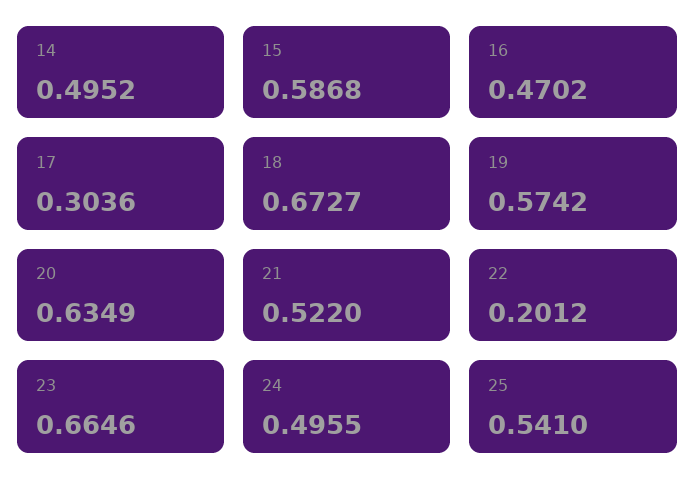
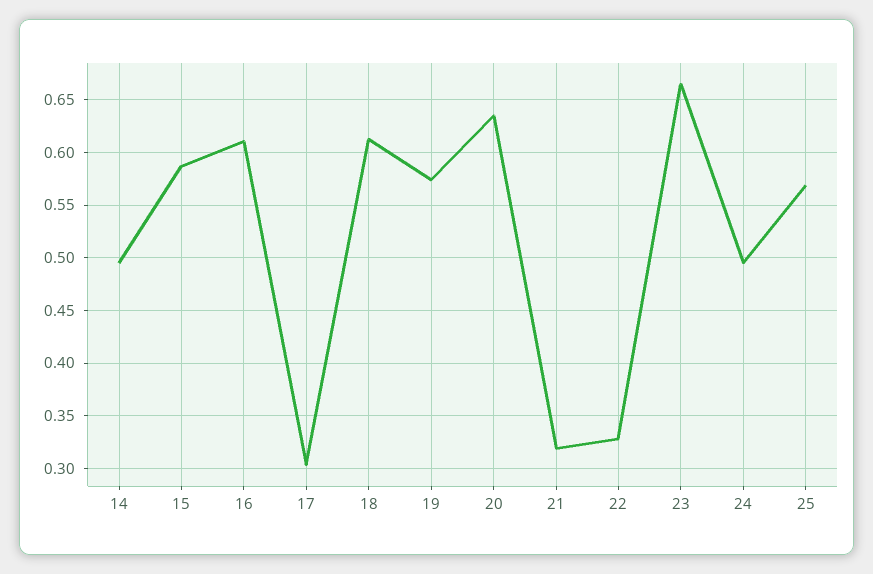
16: 0.4702 -> 0.61
18: 0.6727 -> 0.61
21: 0.522 -> 0.32
22: 0.2012 -> 0.33
25: 0.541 -> 0.57

